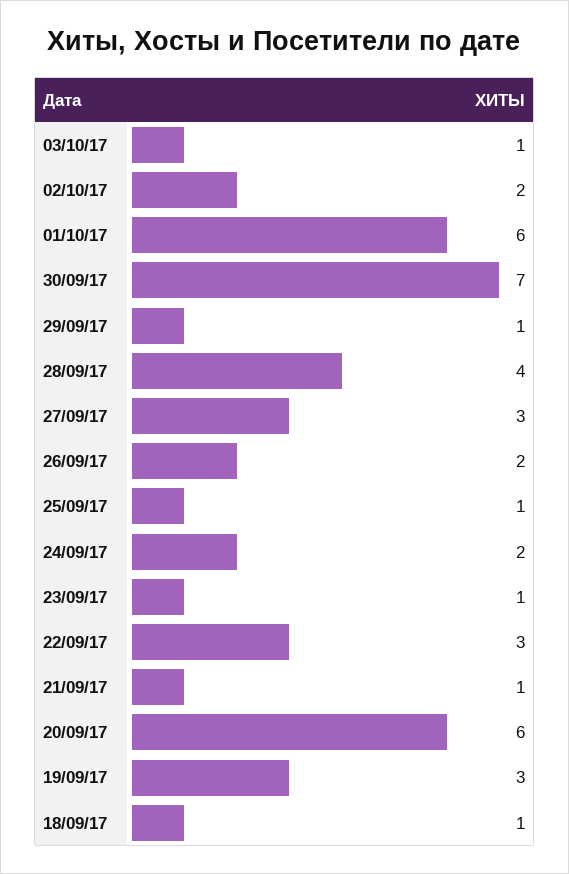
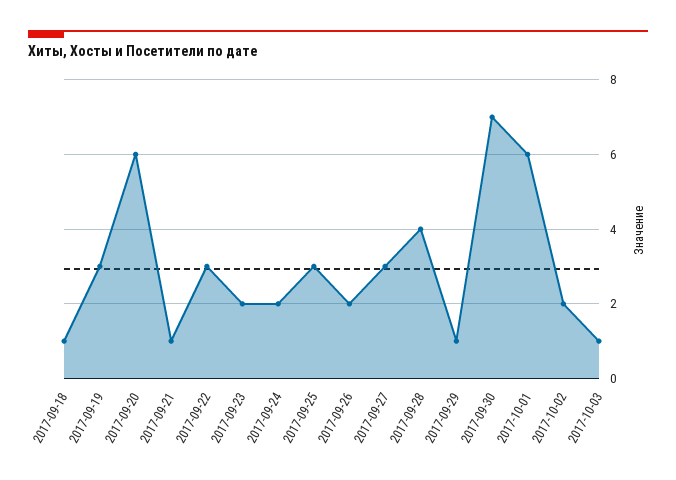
25/09/17: 1 -> 3
23/09/17: 1 -> 2

